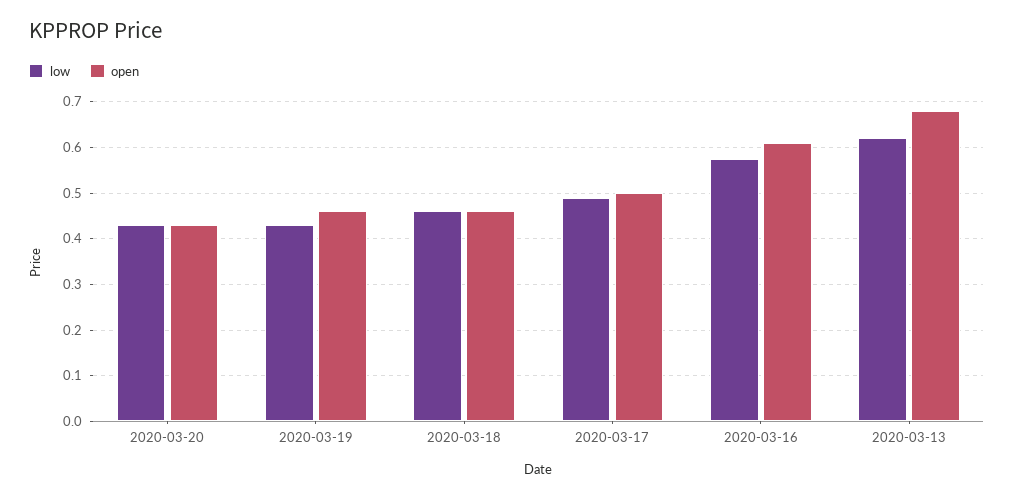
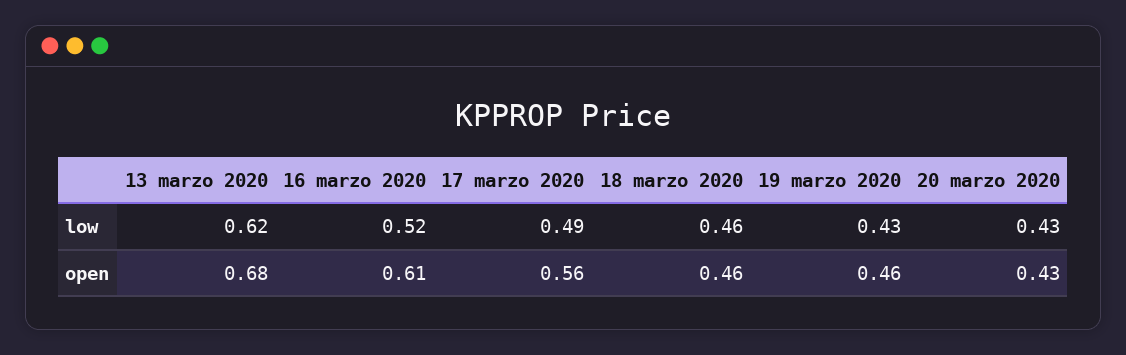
open, 2020-03-17: 0.5 -> 0.56
low, 2020-03-16: 0.58 -> 0.52

